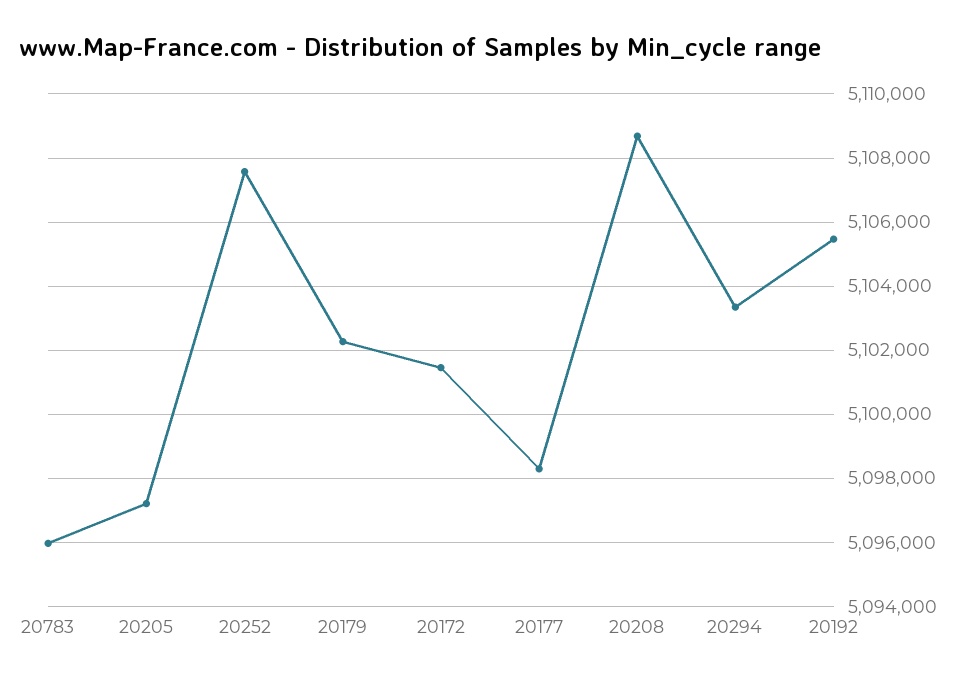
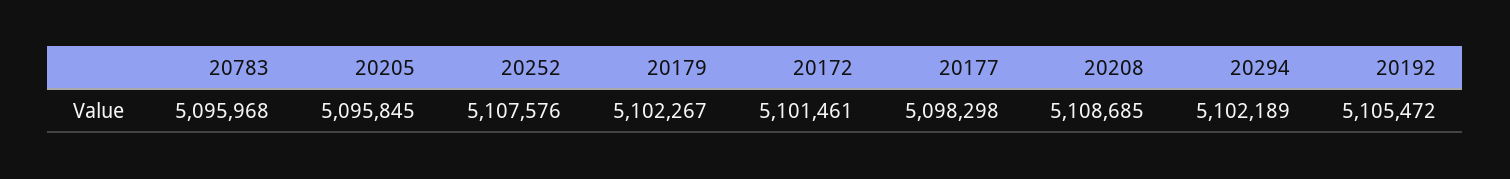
20205: 5097200 -> 5095845
20294: 5103400 -> 5102189

